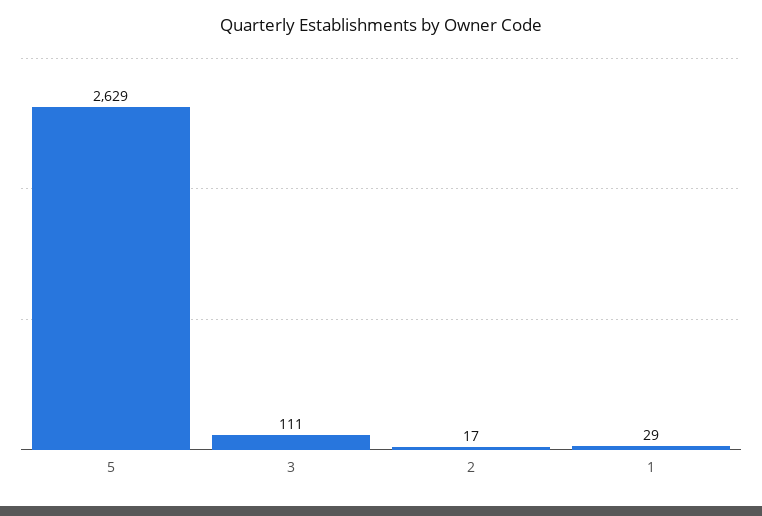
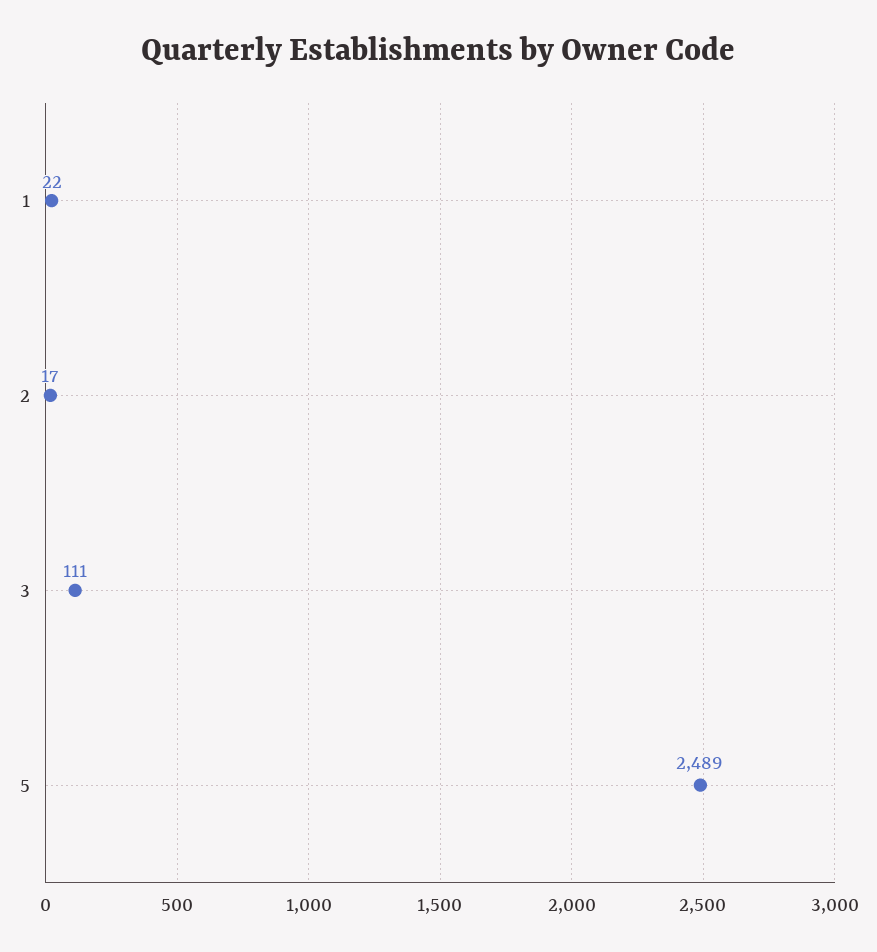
5: 2629 -> 2489
1: 29 -> 22

